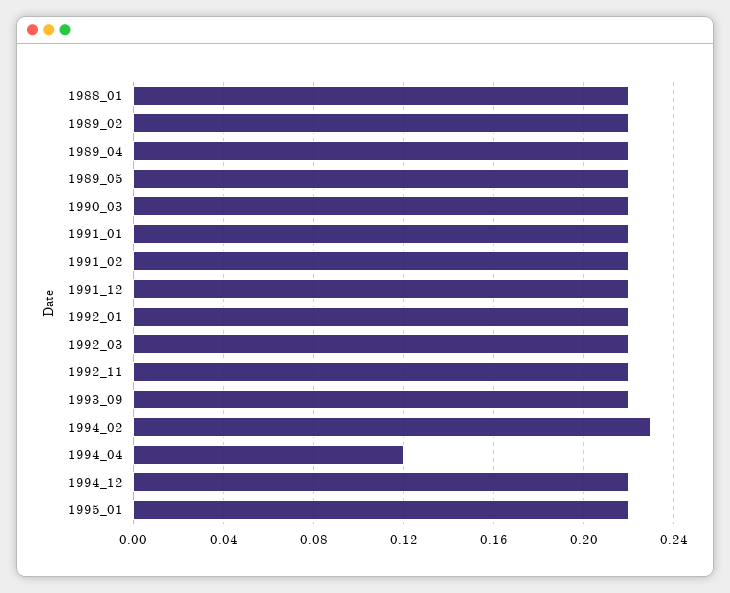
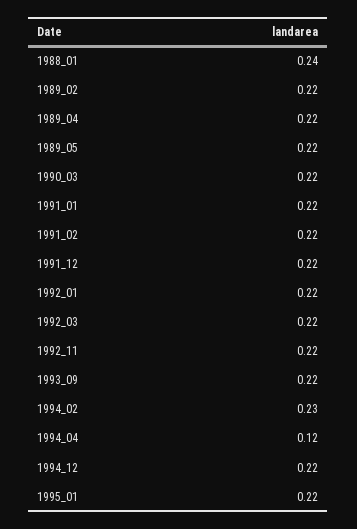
1988_01: 0.22 -> 0.24

